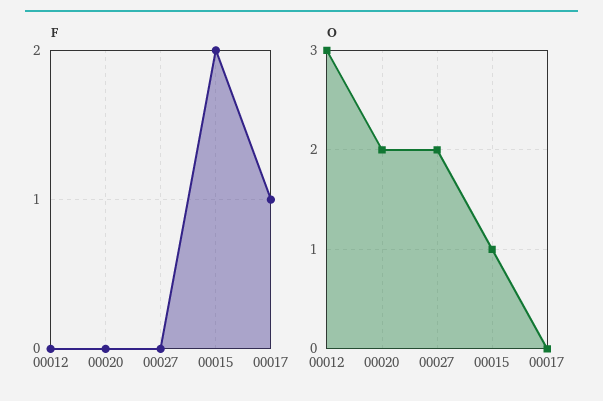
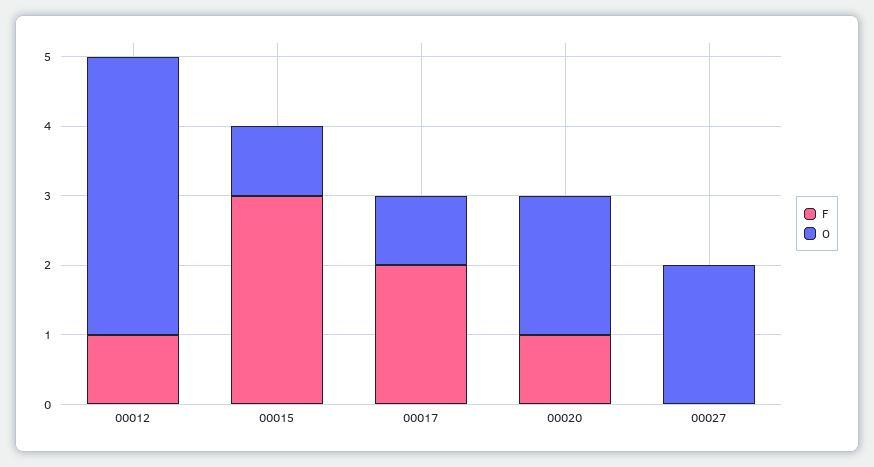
F, 00012: 0 -> 1
F, 00020: 0 -> 1
F, 00015: 2 -> 3
F, 00017: 1 -> 2
O, 00012: 3 -> 4
O, 00017: 0 -> 1

